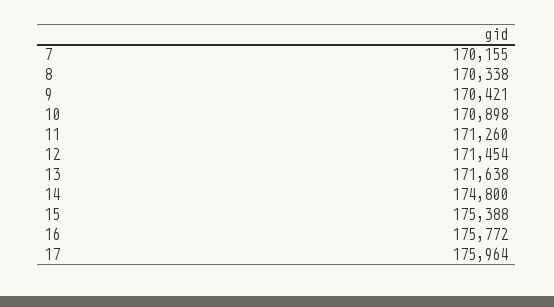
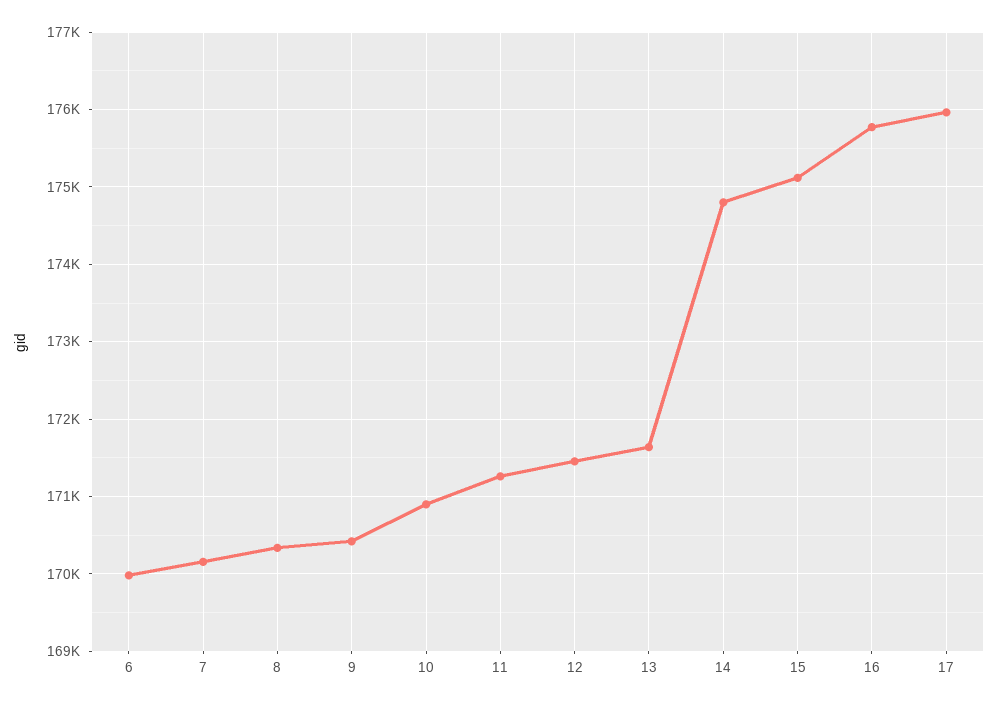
15: 175388 -> 175100
6: none -> 170000

